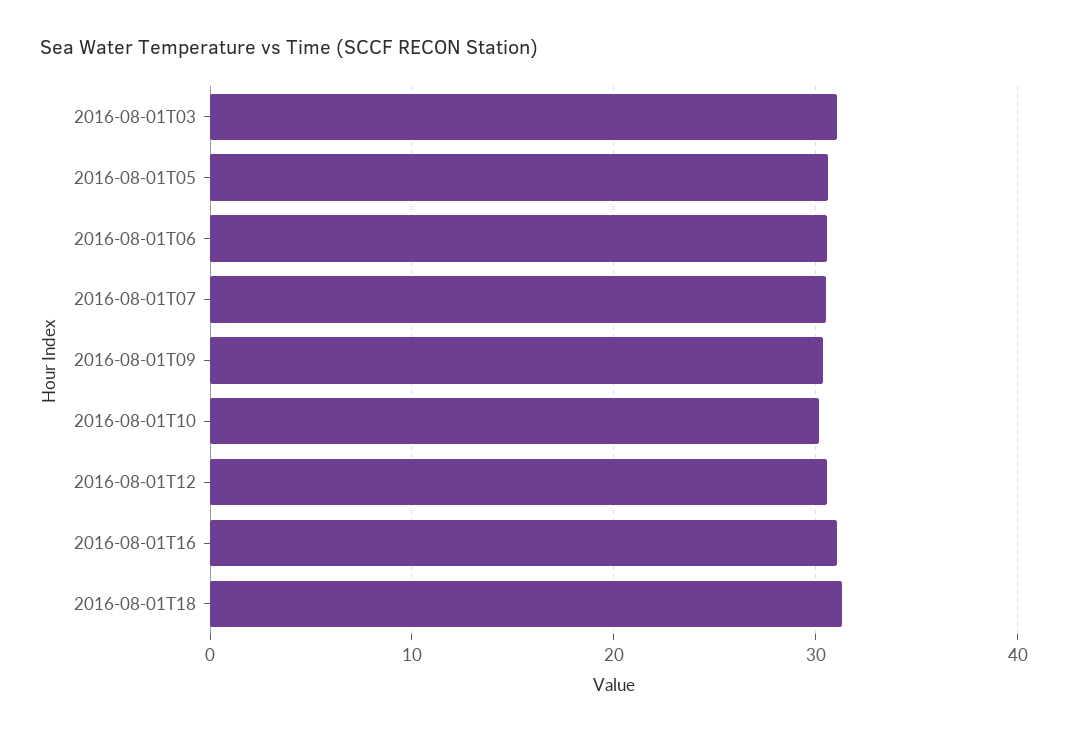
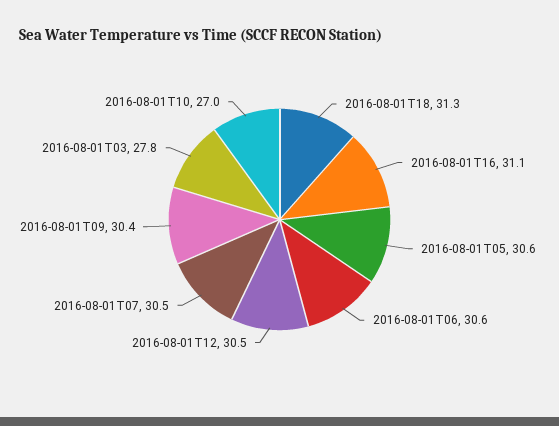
2016-08-01T03: 31 -> 27.8
2016-08-01T10: 30 -> 27

